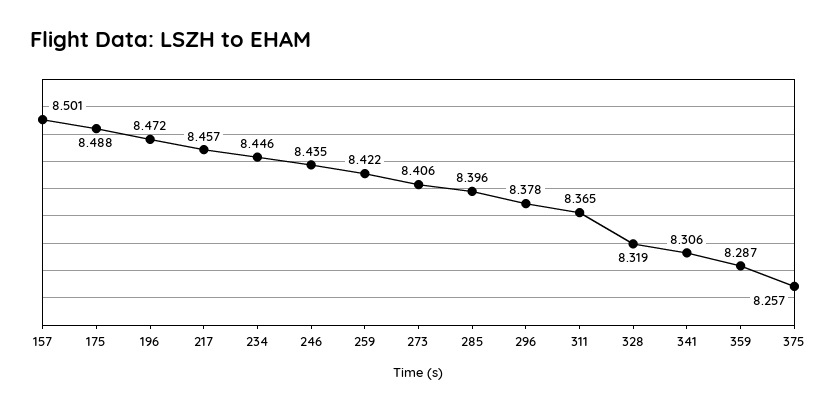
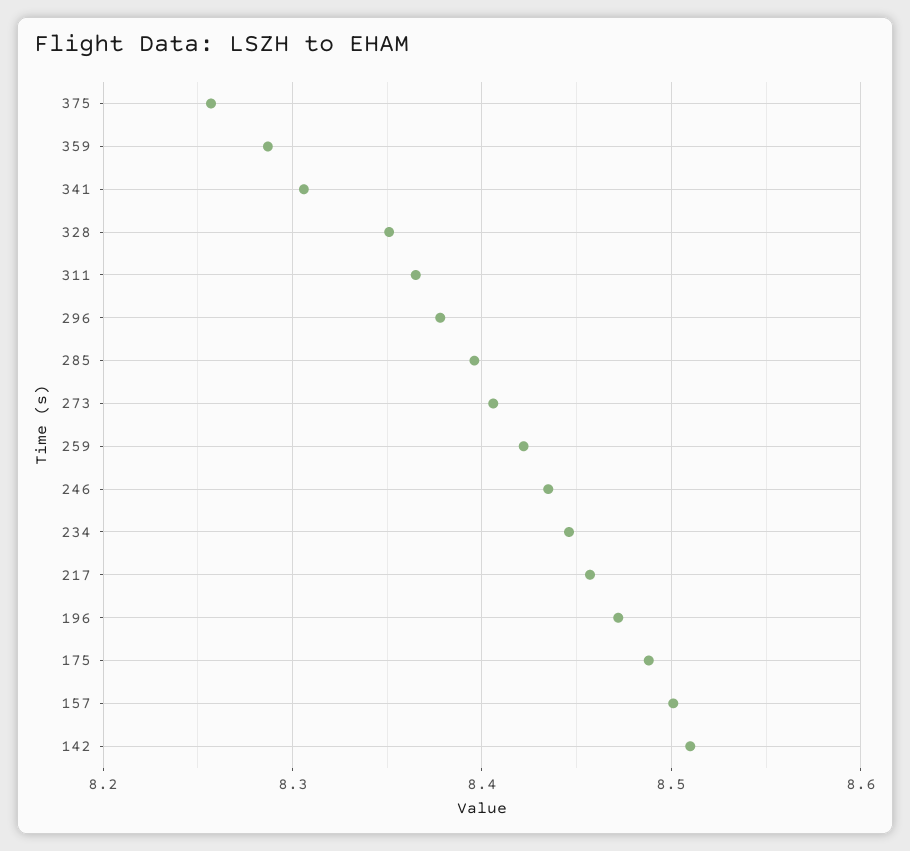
328: 8.319 -> 8.35
142: none -> 8.51

